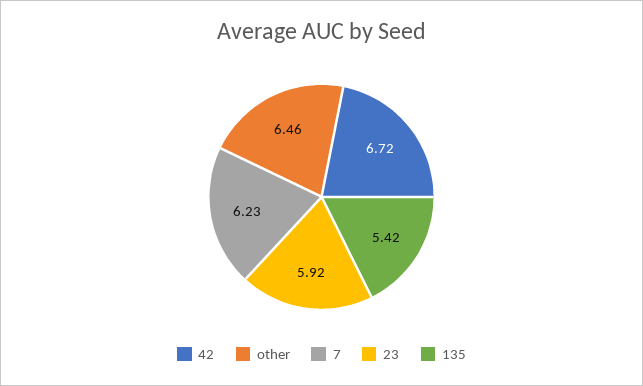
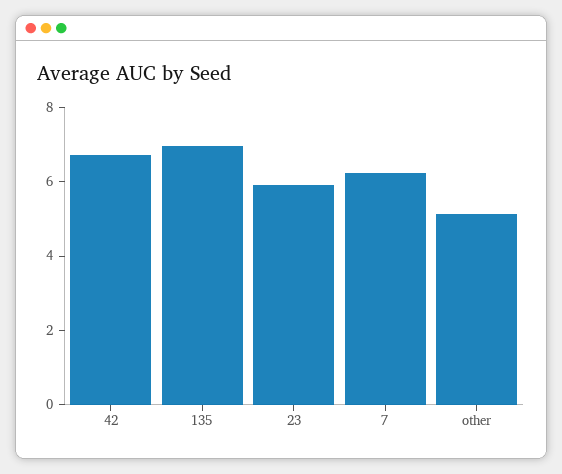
other: 6.46 -> 5
135: 5.42 -> 7

